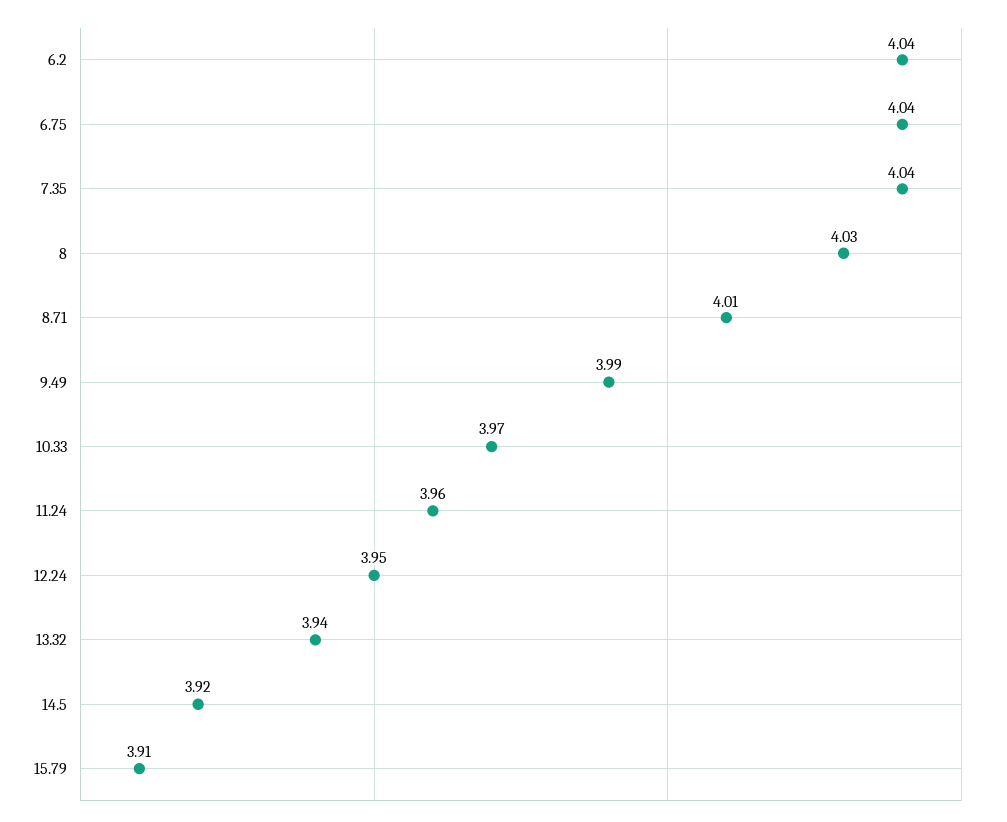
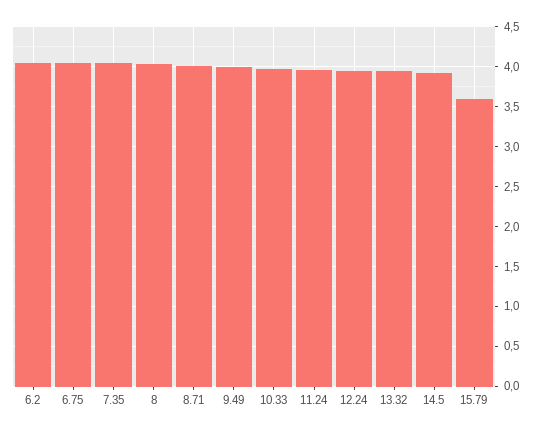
15.79: 3.91 -> 3.6

